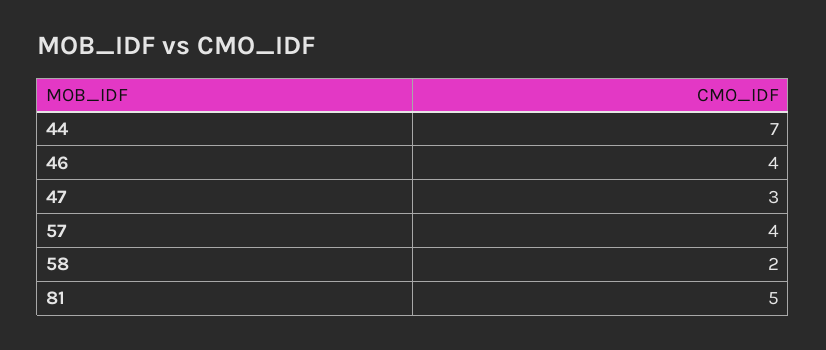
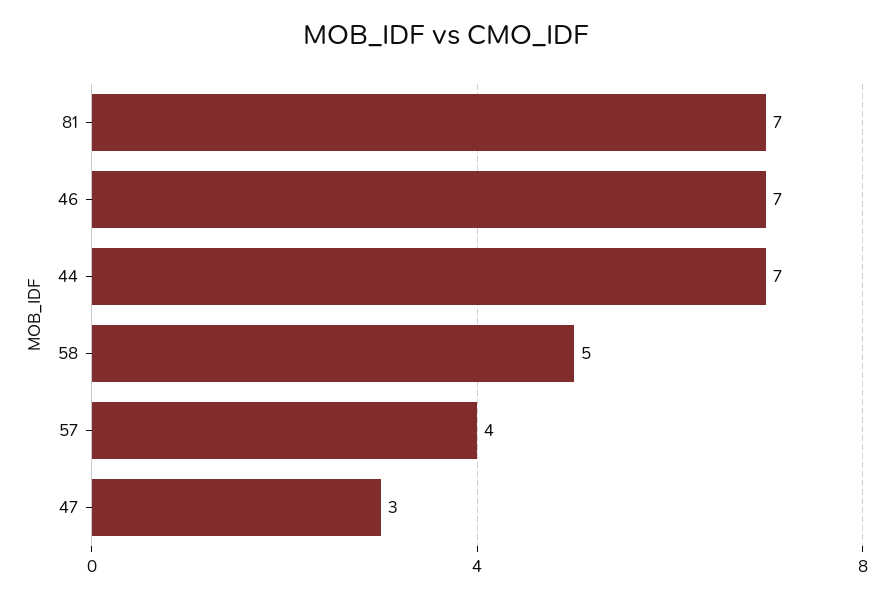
46: 4 -> 7
58: 2 -> 5
81: 5 -> 7

